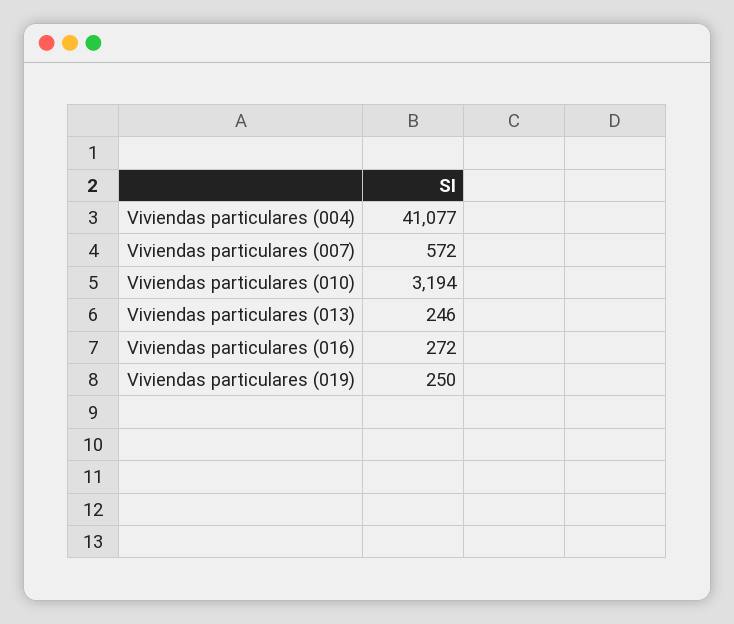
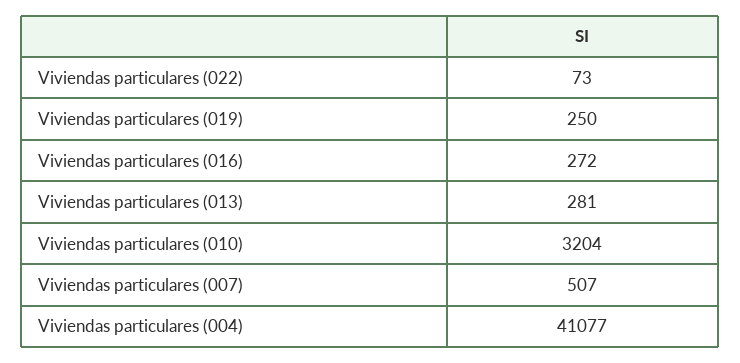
Viviendas particulares (007): 572 -> 507
Viviendas particulares (010): 3194 -> 3204
Viviendas particulares (013): 246 -> 281
Viviendas particulares (022): none -> 73

